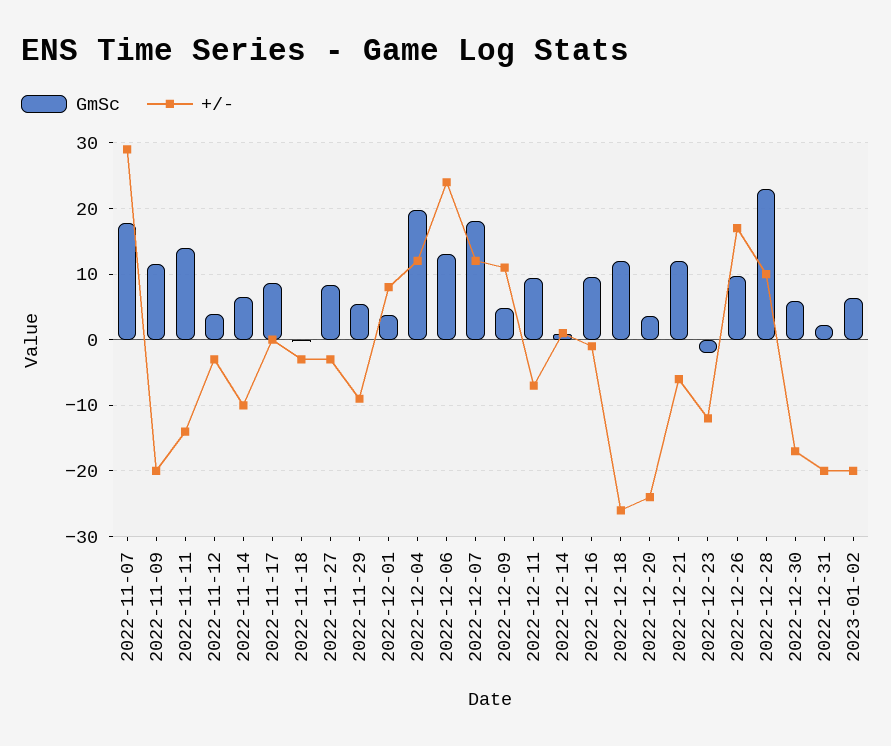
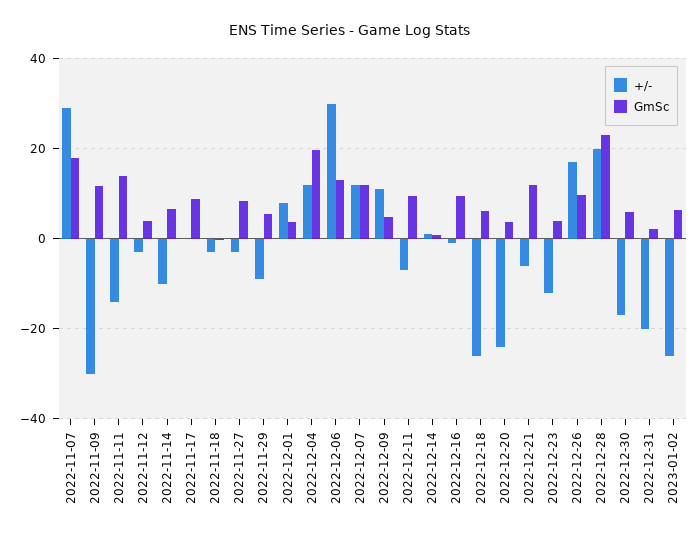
+/-, 2022-11-09: -20 -> -30
+/-, 2022-12-06: 24 -> 30
GmSc, 2022-12-07: 18 -> 12
GmSc, 2022-12-18: 12 -> 6
GmSc, 2022-12-23: -2 -> 4
+/-, 2022-12-28: 10 -> 20
+/-, 2023-01-02: -20 -> -26

